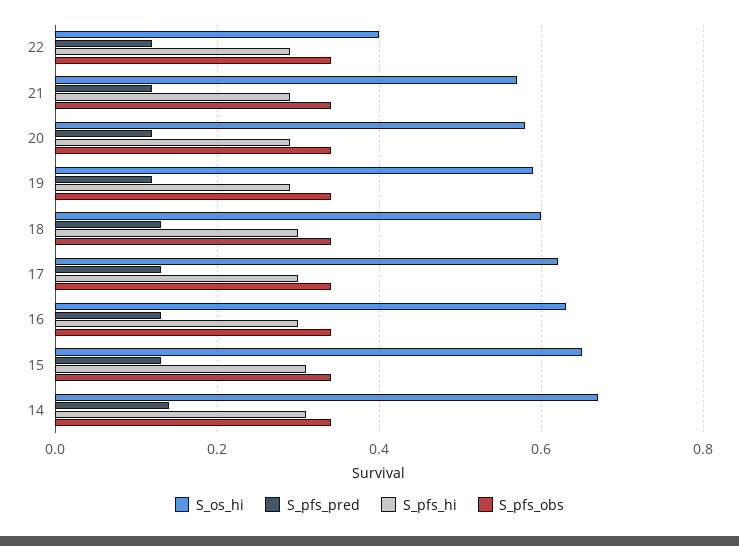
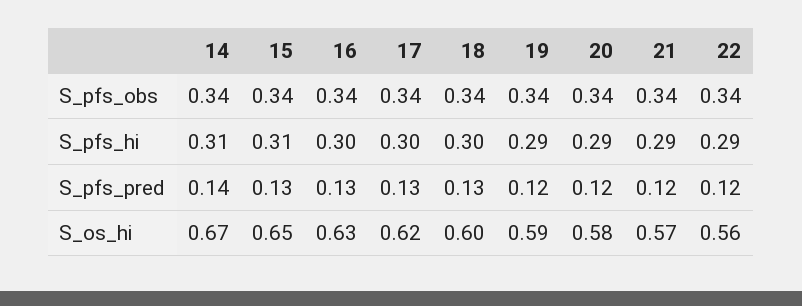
S_os_hi, 22: 0.4 -> 0.56

